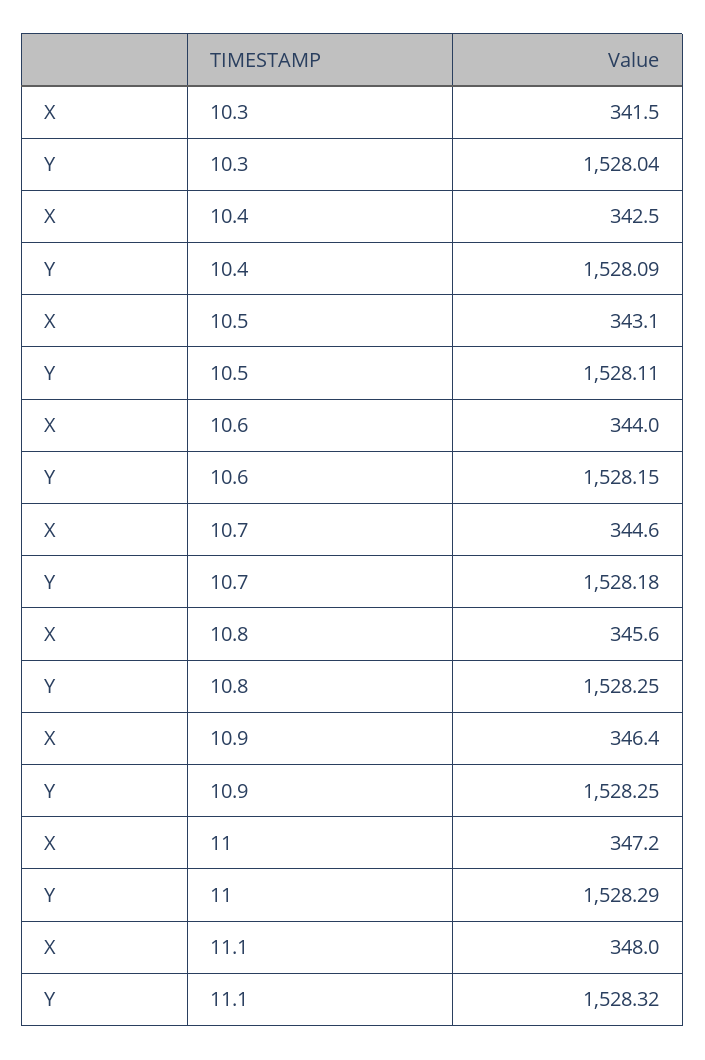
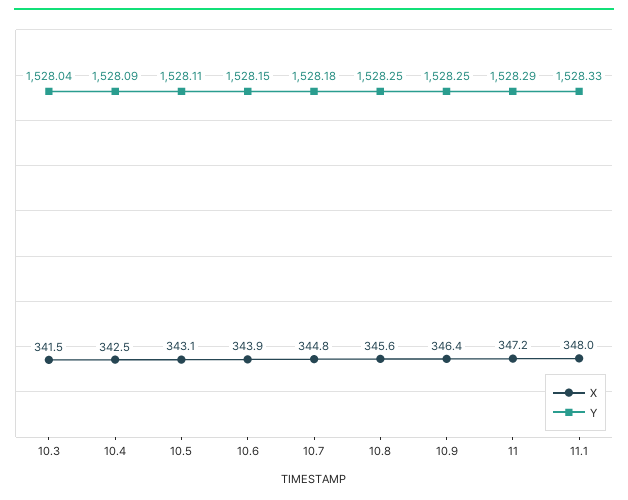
X, 10.6: 344 -> 343.9
X, 10.7: 344.6 -> 344.8
Y, 11.1: 1528.32 -> 1528.33

